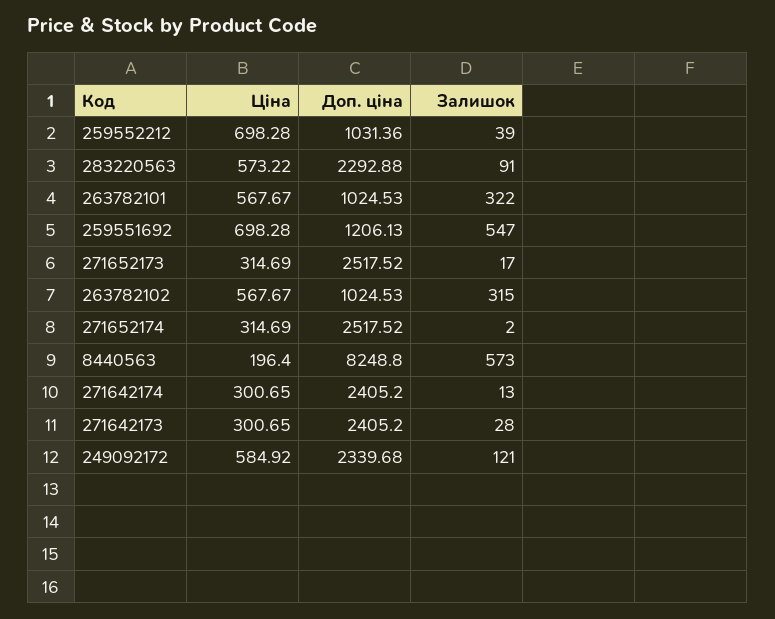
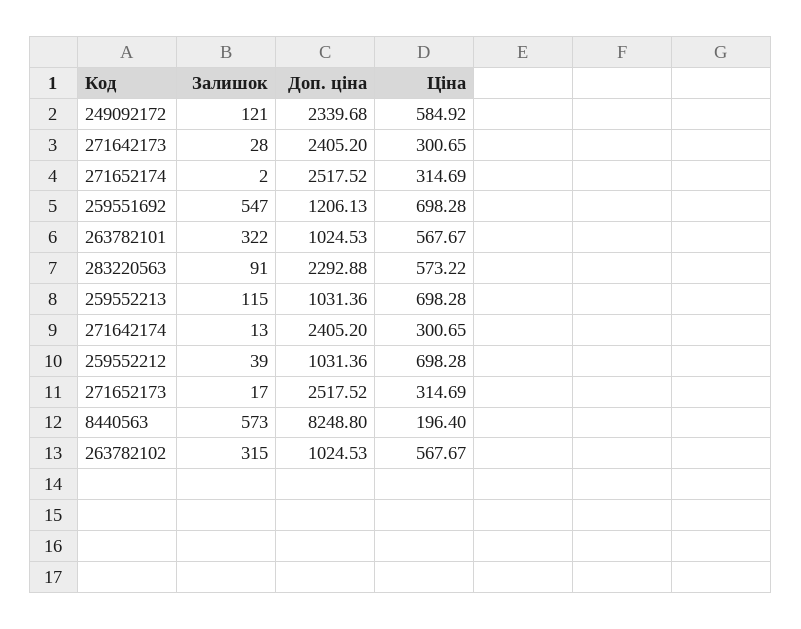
Залишок, 259552213: none -> 115
Доп. ціна, 259552213: none -> 1031.36
Ціна, 259552213: none -> 698.28

